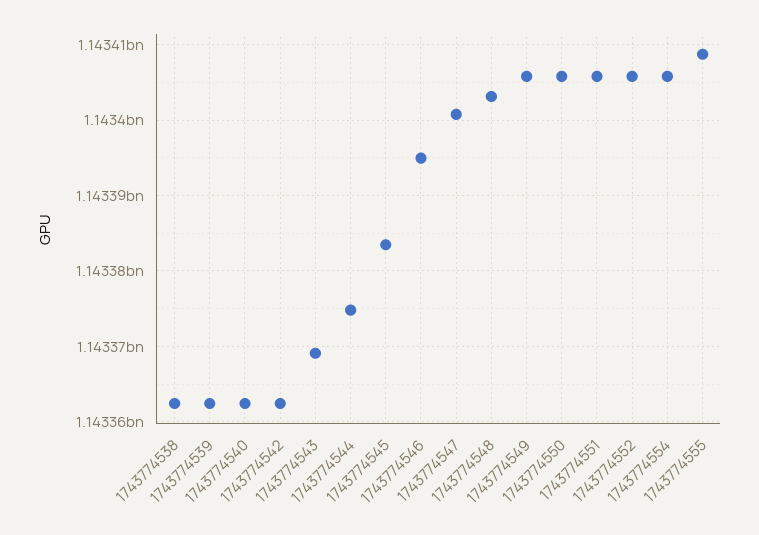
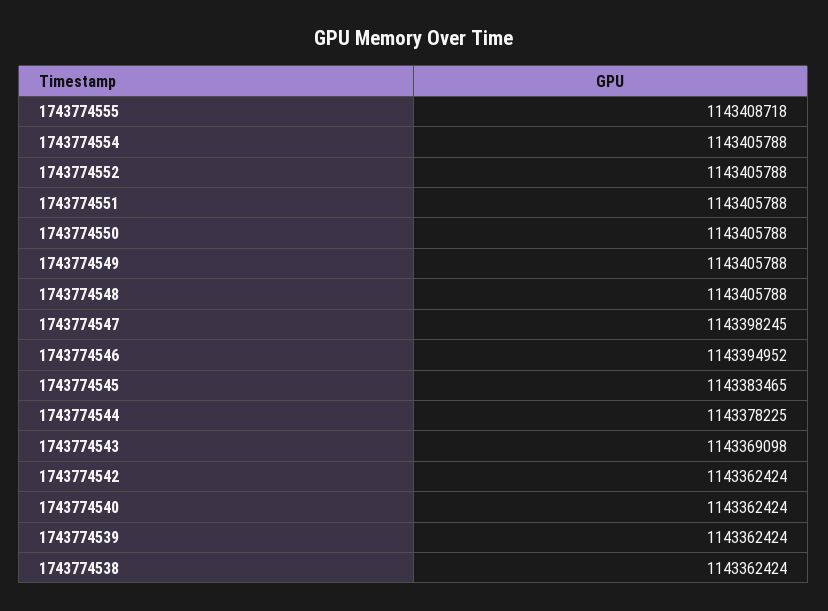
1743774544: 1143375000 -> 1143378225
1743774547: 1143401000 -> 1143398245
1743774548: 1143403000 -> 1143405788

